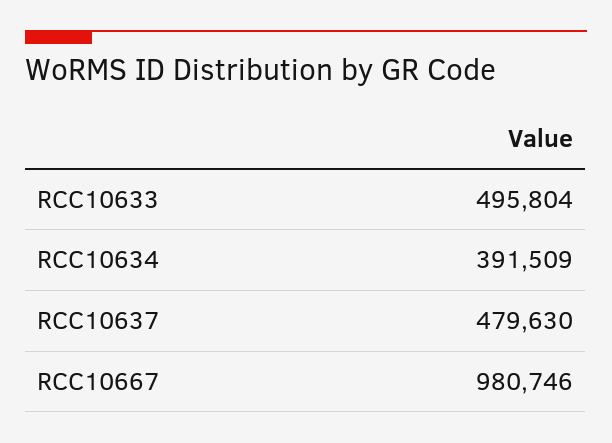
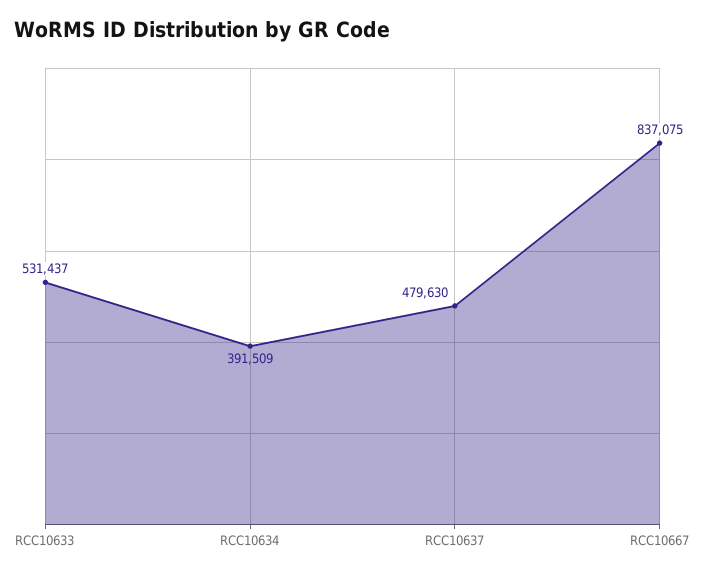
RCC10633: 495804 -> 531437
RCC10667: 980746 -> 837075

